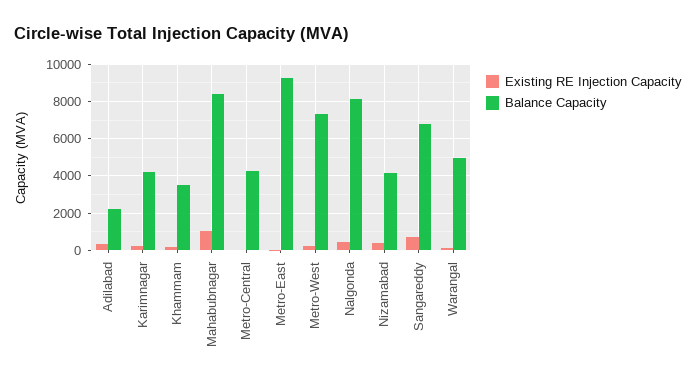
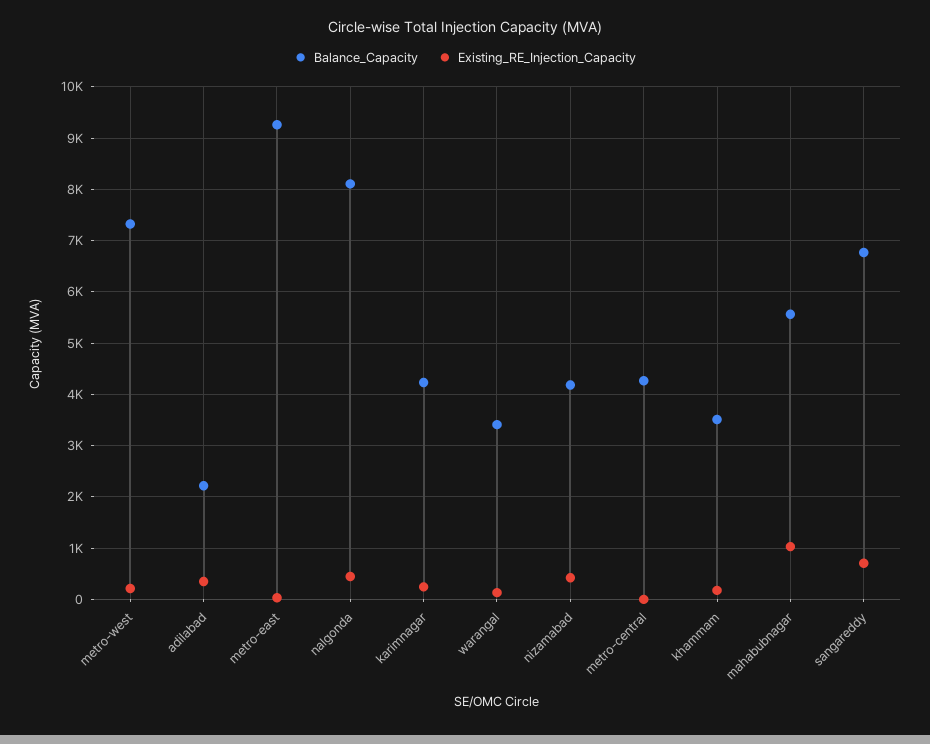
Balance Capacity, Mahabubnagar: 8500 -> 5600
Balance Capacity, Warangal: 5000 -> 3400

